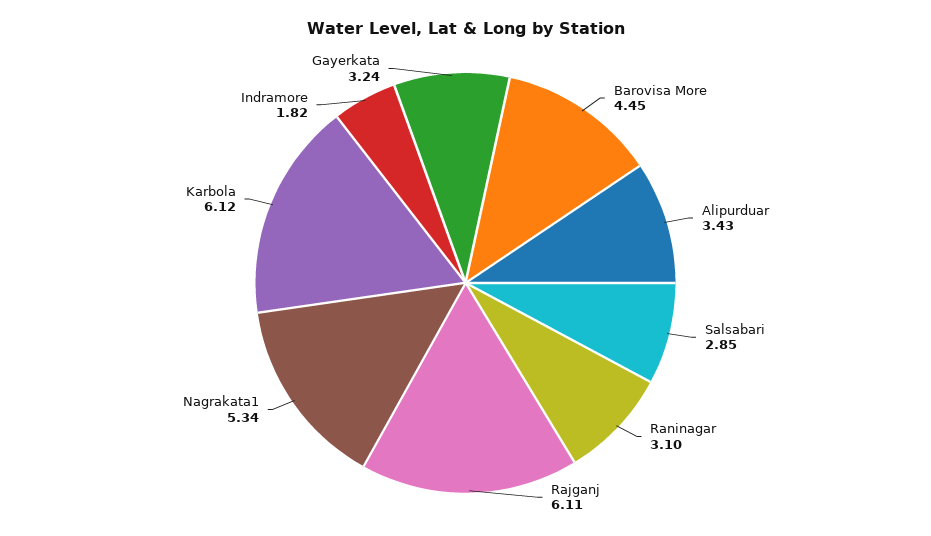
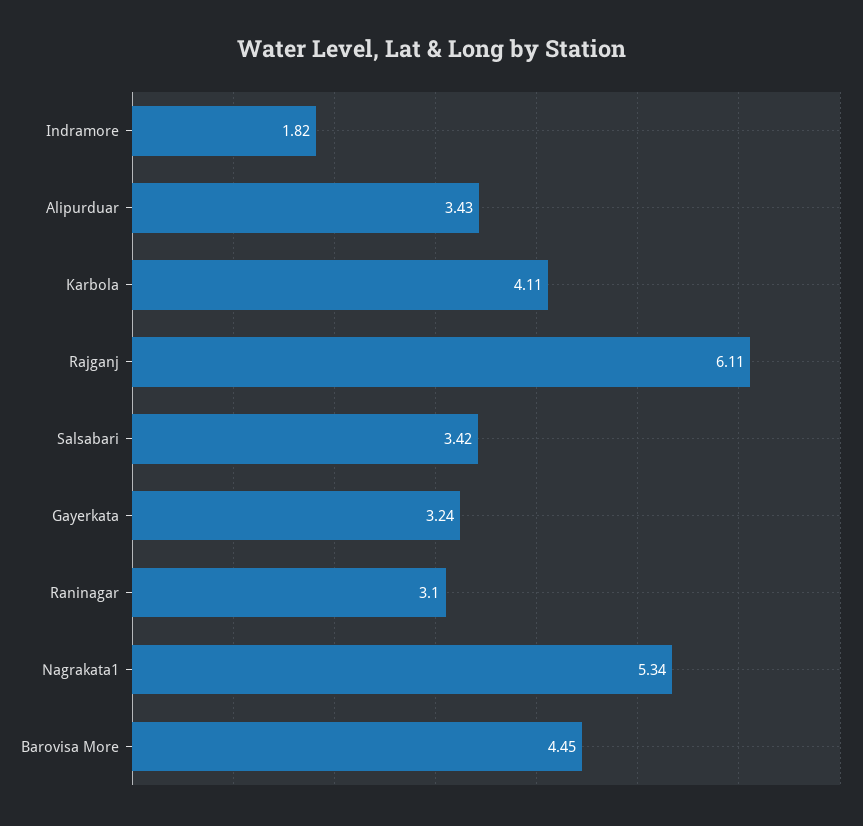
Salsabari: 2.85 -> 3.42
Karbola: 6.12 -> 4.11

